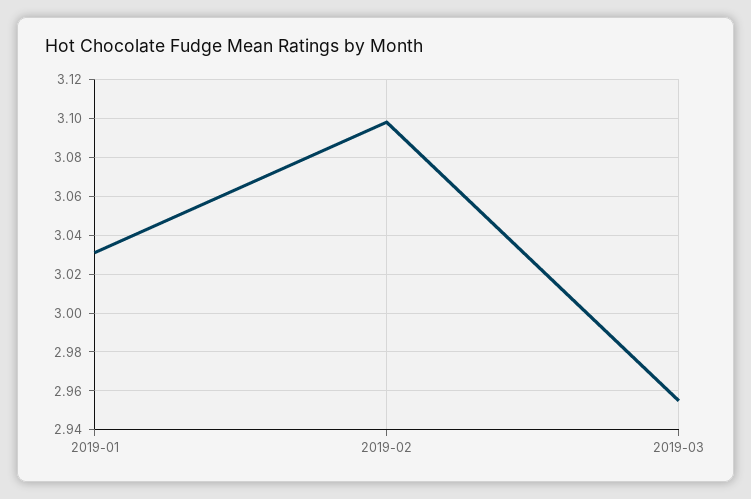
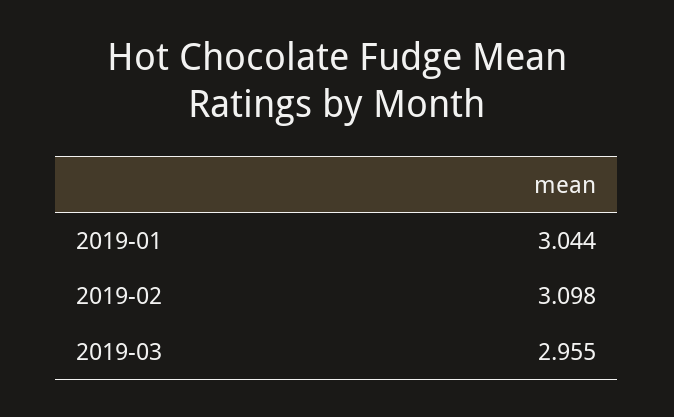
2019-01: 3.03 -> 3.044

